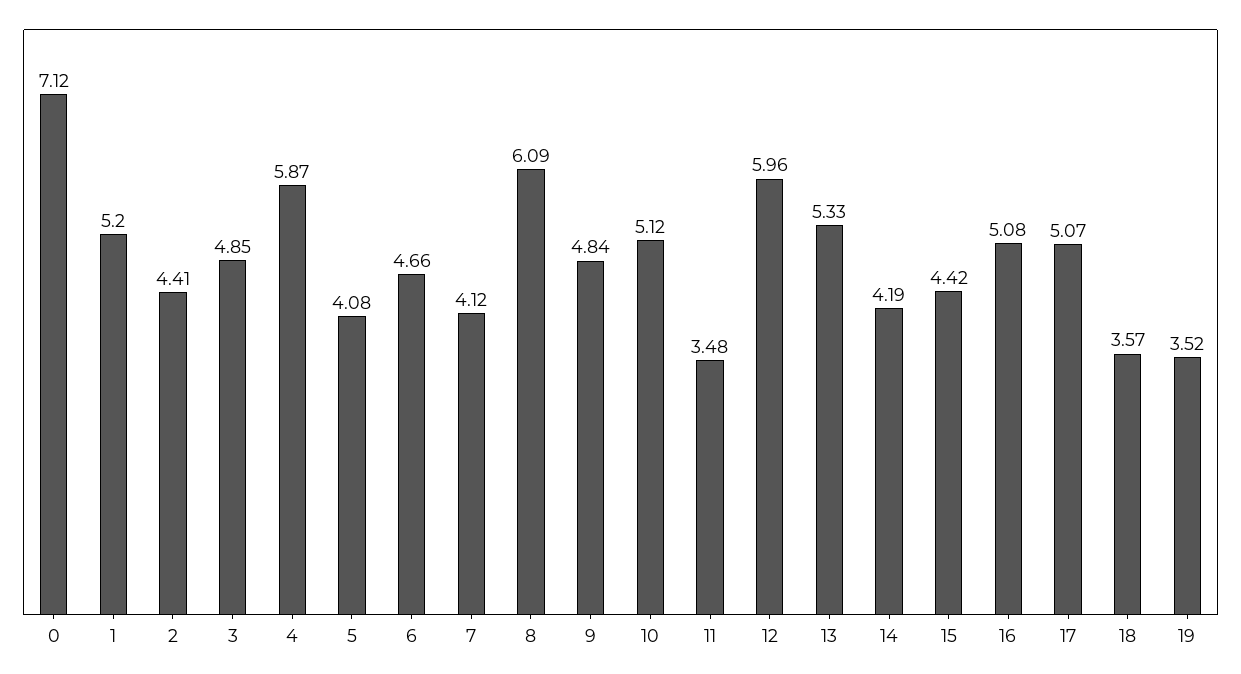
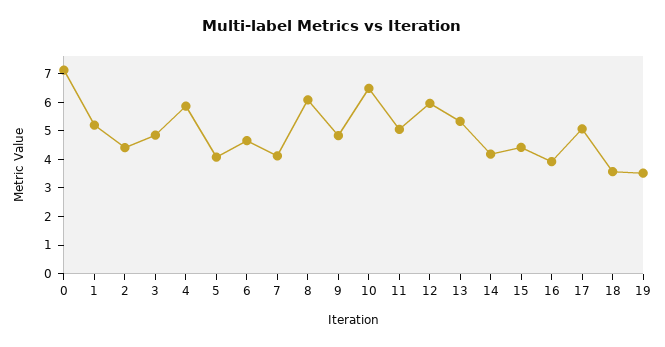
10: 5.12 -> 6.5
11: 3.48 -> 5
16: 5.08 -> 4

